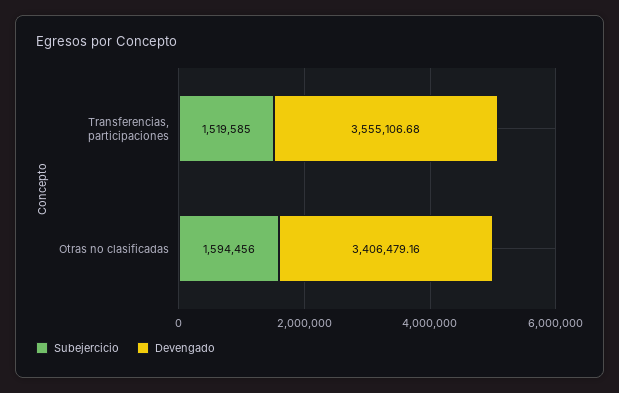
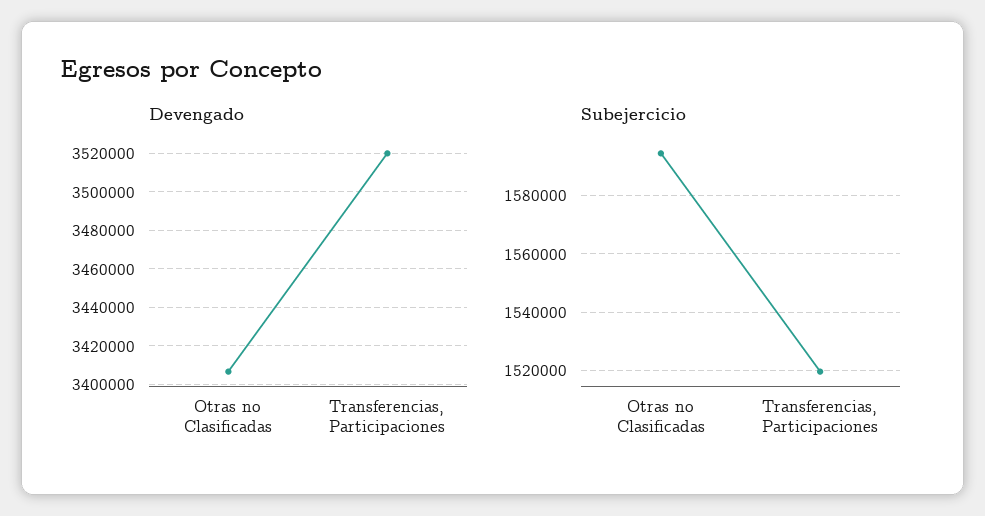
Devengado, Transferencias, participaciones: 3555106.68 -> 3520000

